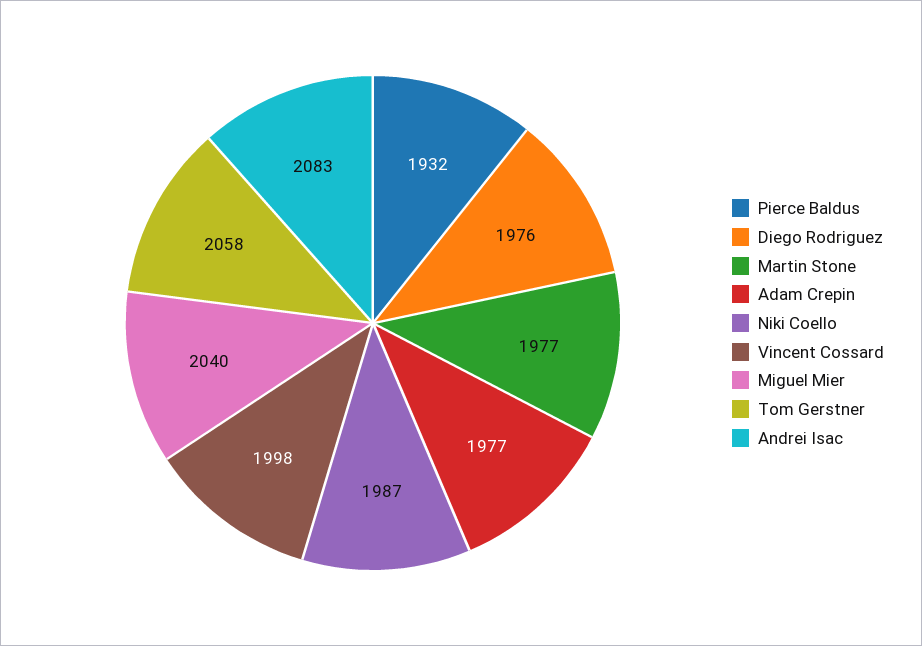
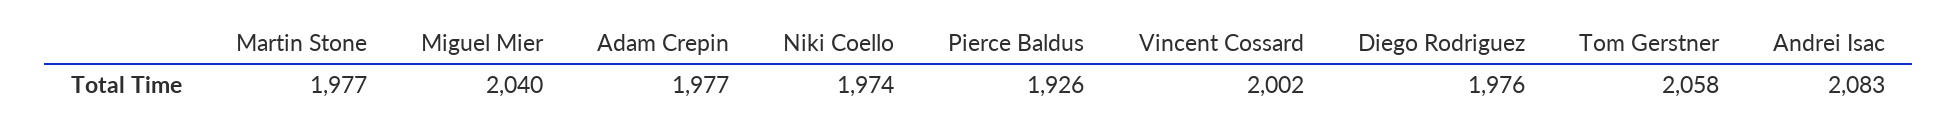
Pierce Baldus: 1932 -> 1926
Niki Coello: 1987 -> 1974
Vincent Cossard: 1998 -> 2002

